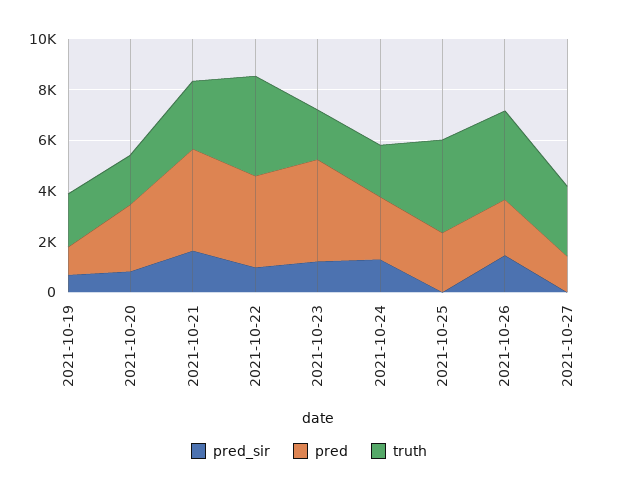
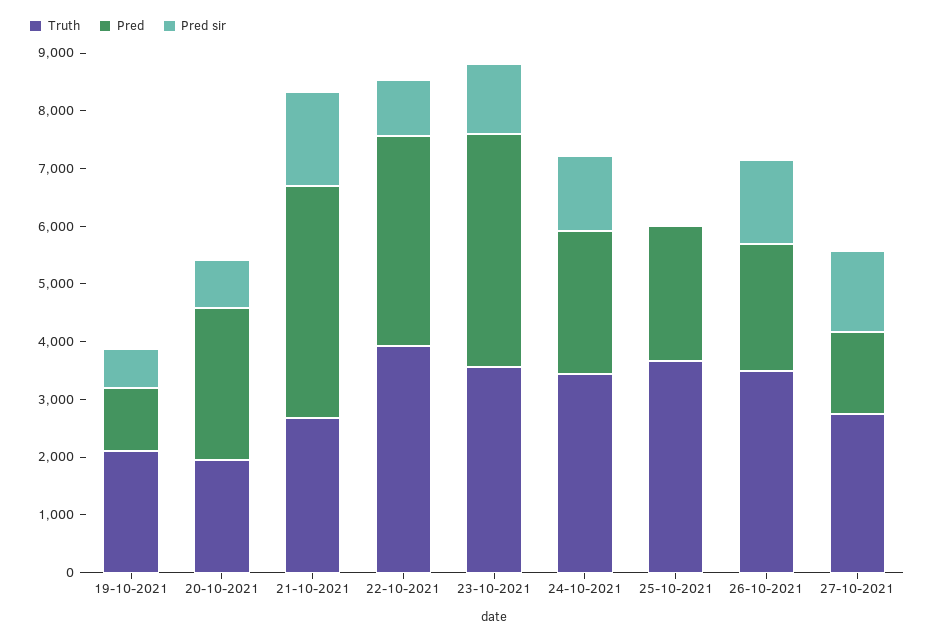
truth, 2021-10-23: 2000 -> 3600
truth, 2021-10-24: 2000 -> 3400
pred_sir, 2021-10-27: 0 -> 1400

